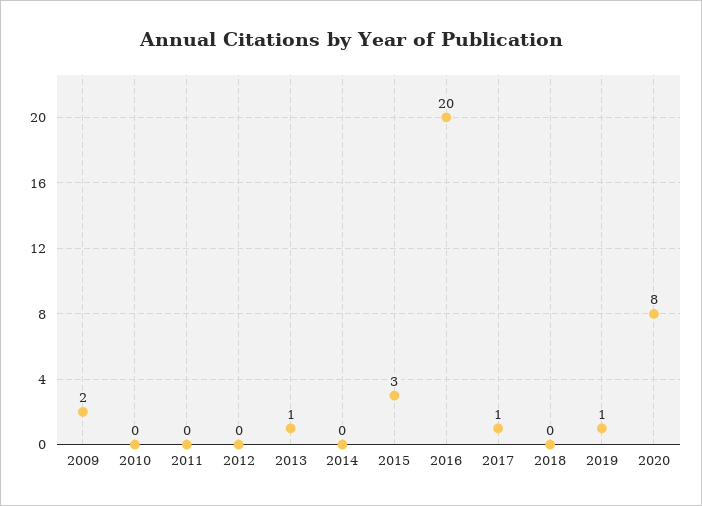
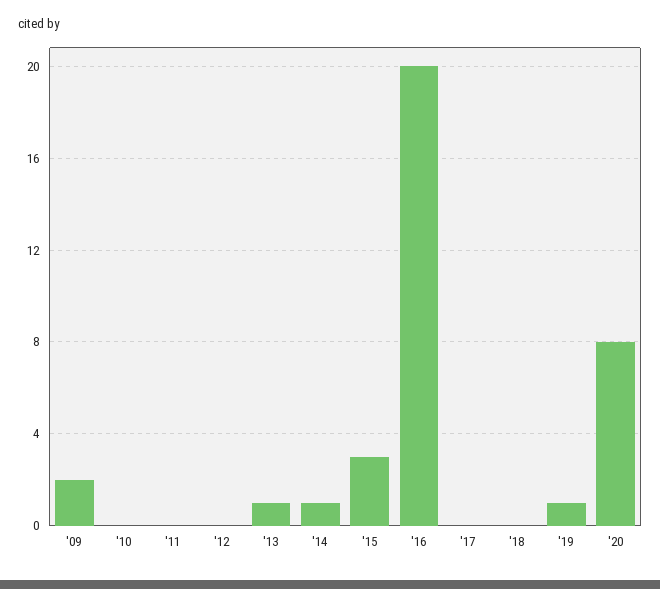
2014: 0 -> 1
2017: 1 -> 0

